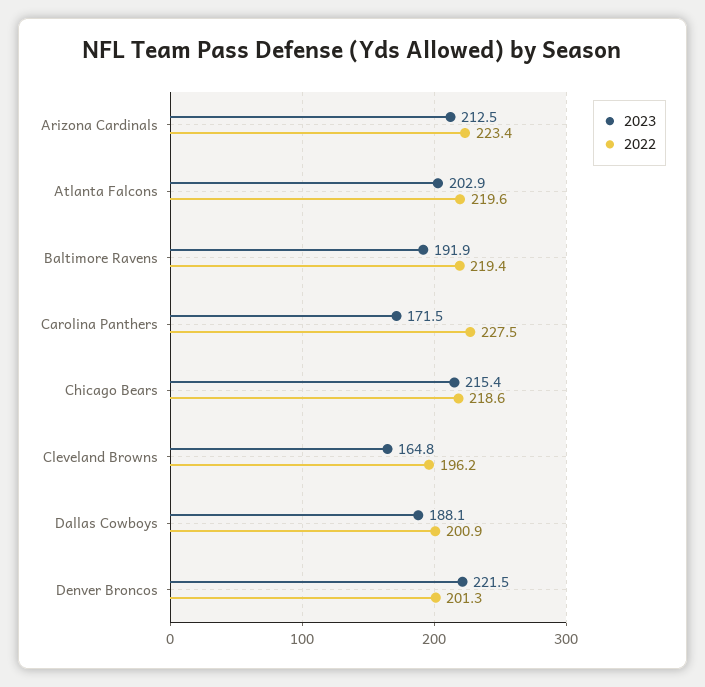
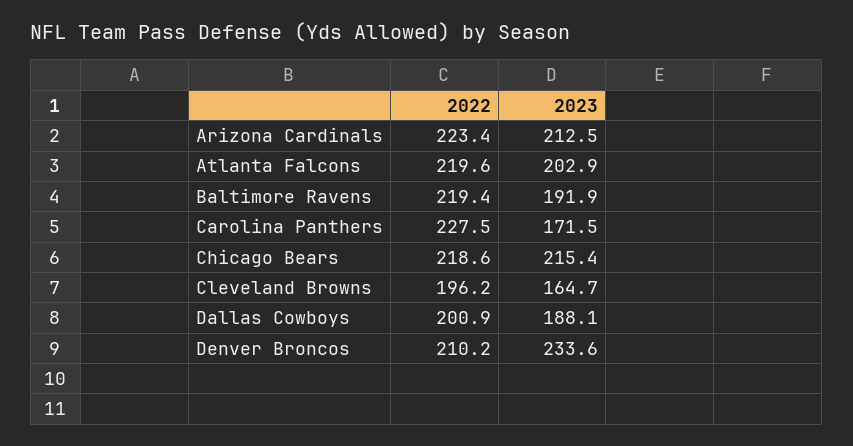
2023, Cleveland Browns: 164.8 -> 164.7
2023, Denver Broncos: 221.5 -> 233.6
2022, Denver Broncos: 201.3 -> 210.2

